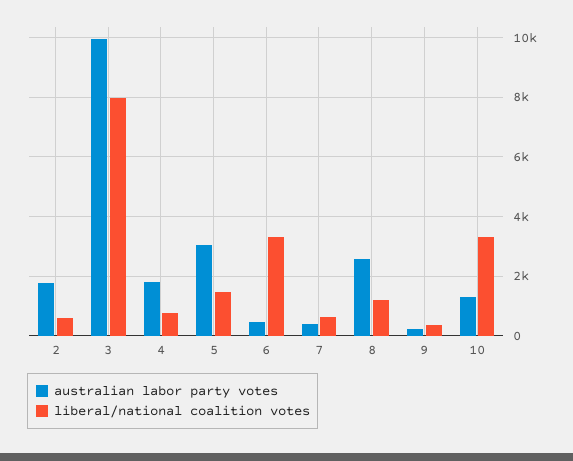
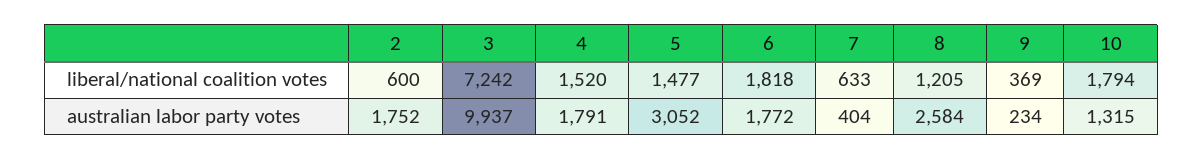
liberal/national coalition votes, 3: 8000 -> 7242
liberal/national coalition votes, 4: 750 -> 1520
australian labor party votes, 6: 500 -> 1772
liberal/national coalition votes, 6: 3250 -> 1818
liberal/national coalition votes, 10: 3250 -> 1794

